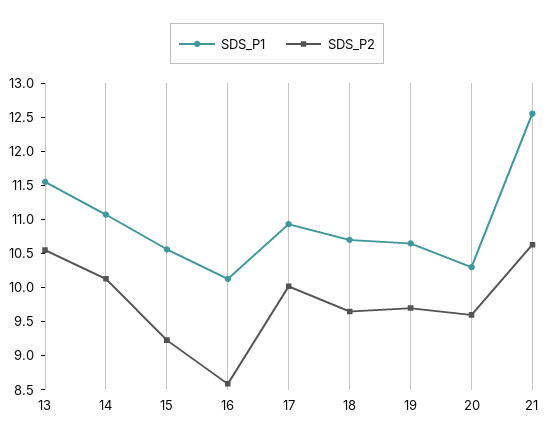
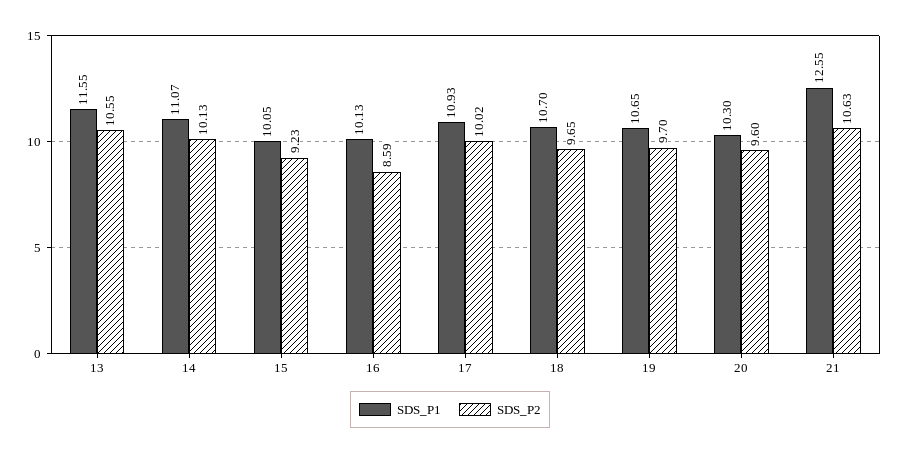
SDS_P1, 15: 10.5 -> 10.05

